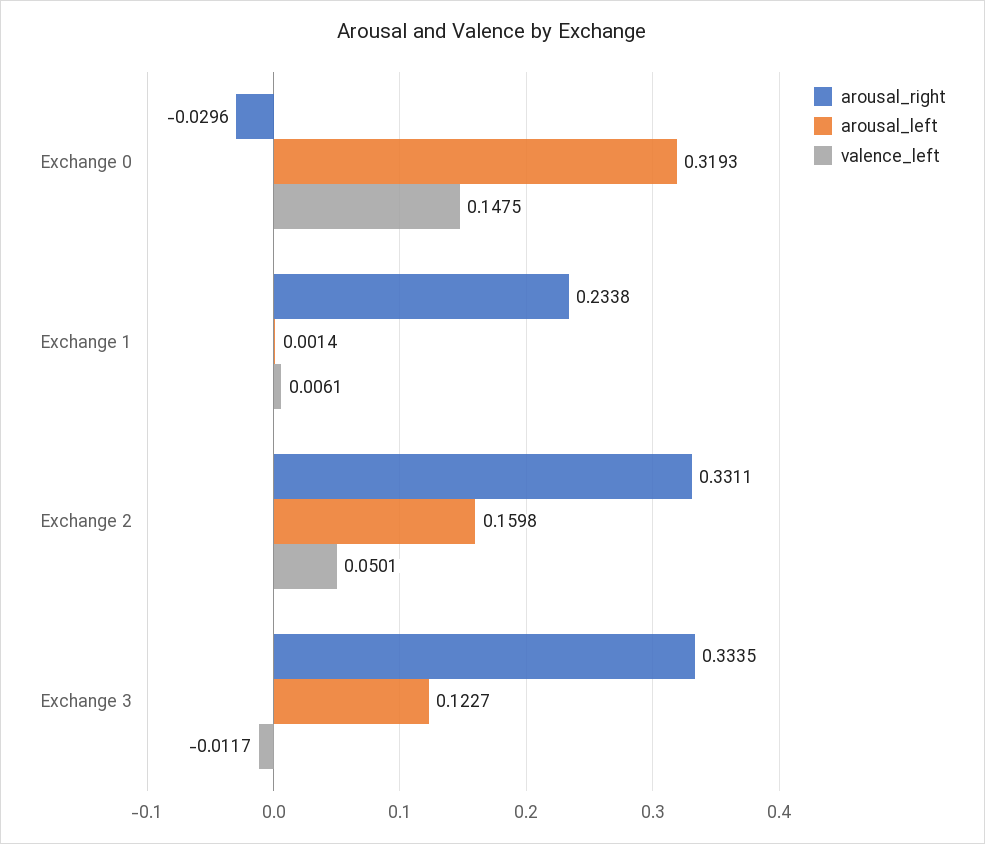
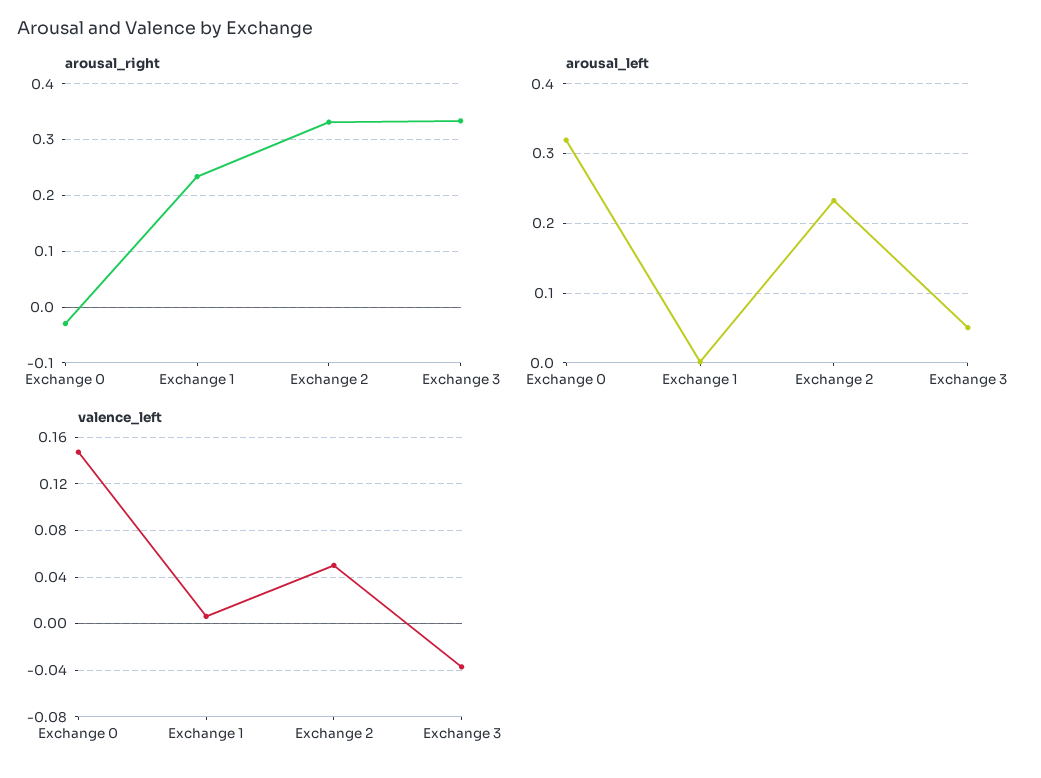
arousal_left, Exchange 2: 0.1598 -> 0.23
arousal_left, Exchange 3: 0.1227 -> 0.05
valence_left, Exchange 3: -0.0117 -> -0.04

